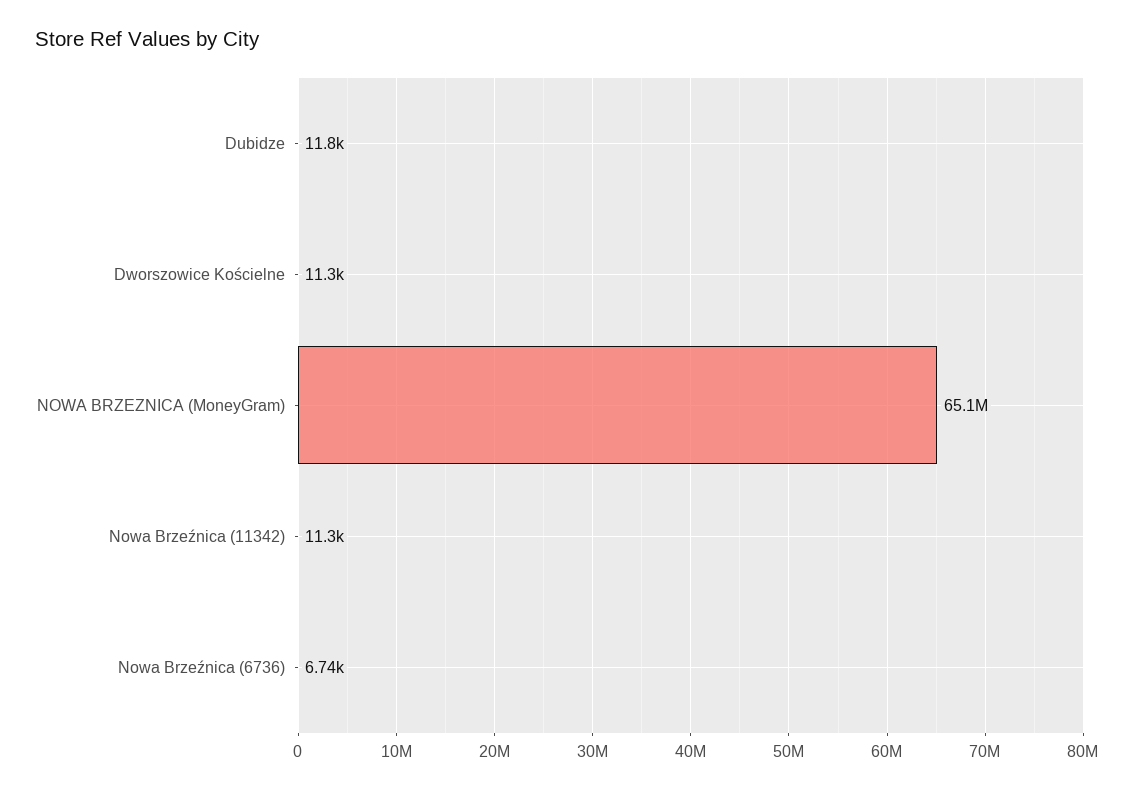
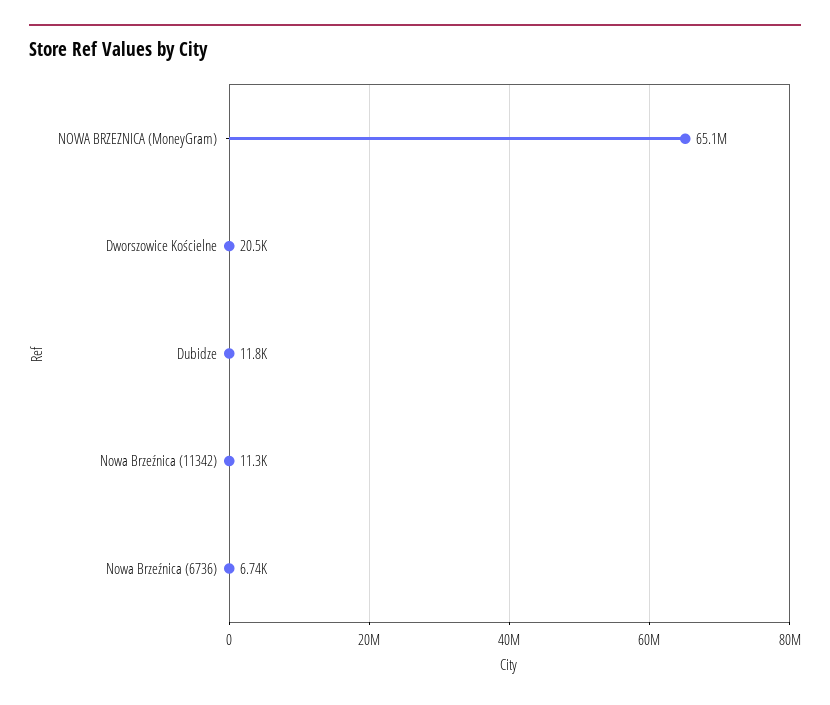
Dworszowice Kościelne: 11300 -> 20500

